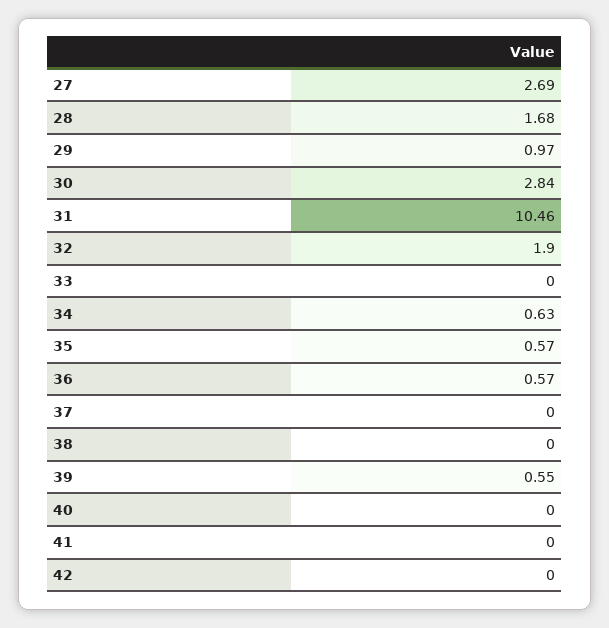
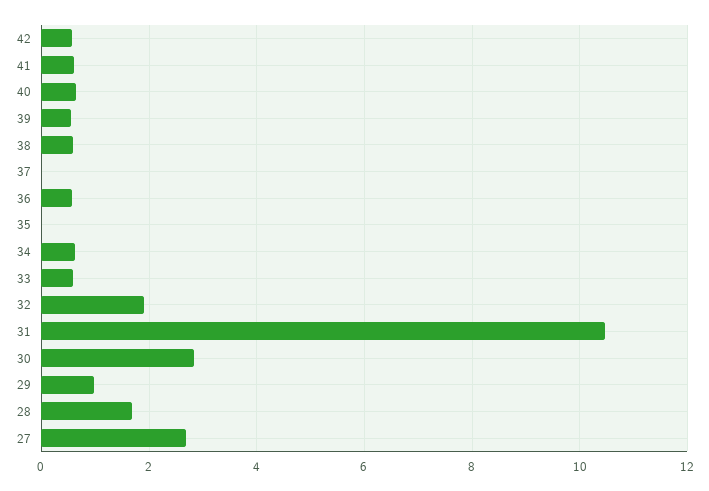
33: 0 -> 0.6
35: 0.57 -> 0
38: 0 -> 0.6
40: 0 -> 0.6
41: 0 -> 0.6
42: 0 -> 0.6

